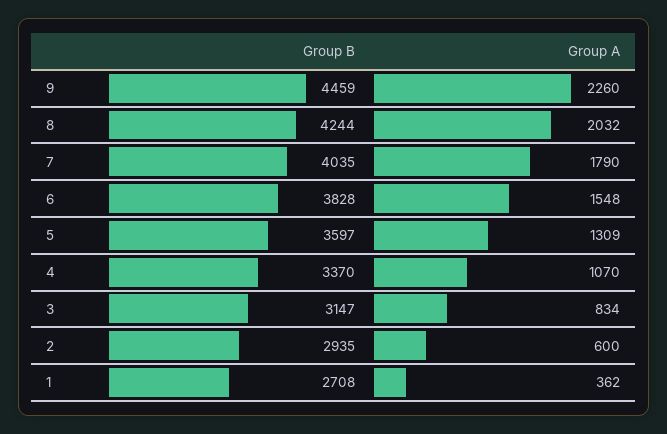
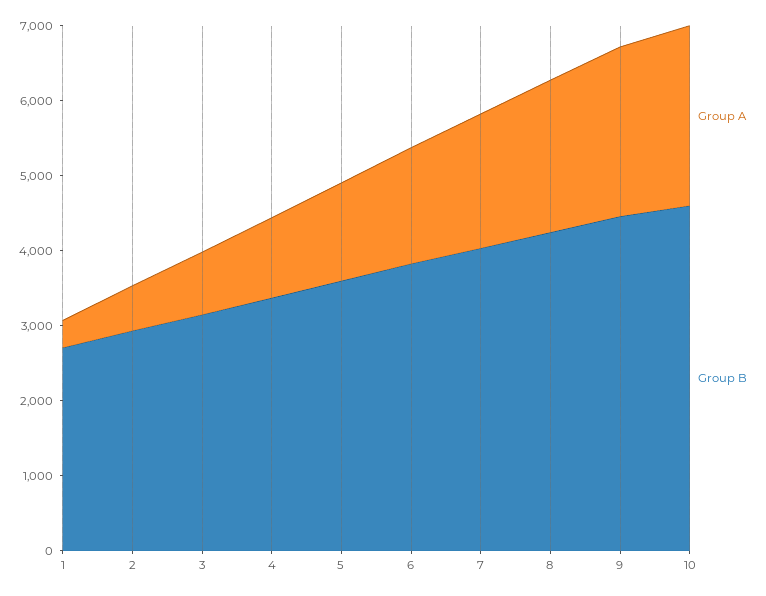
Group A, 10: none -> 2400
Group B, 10: none -> 4600

